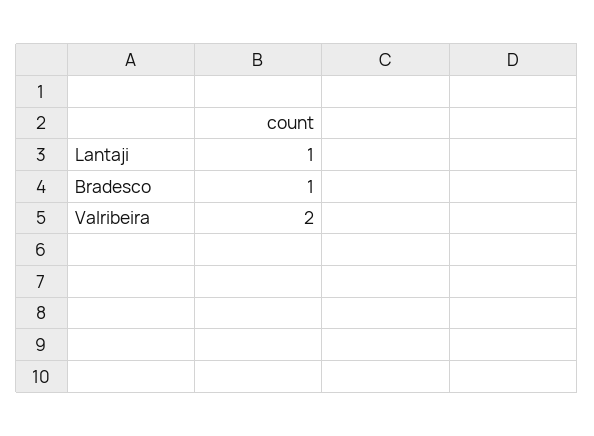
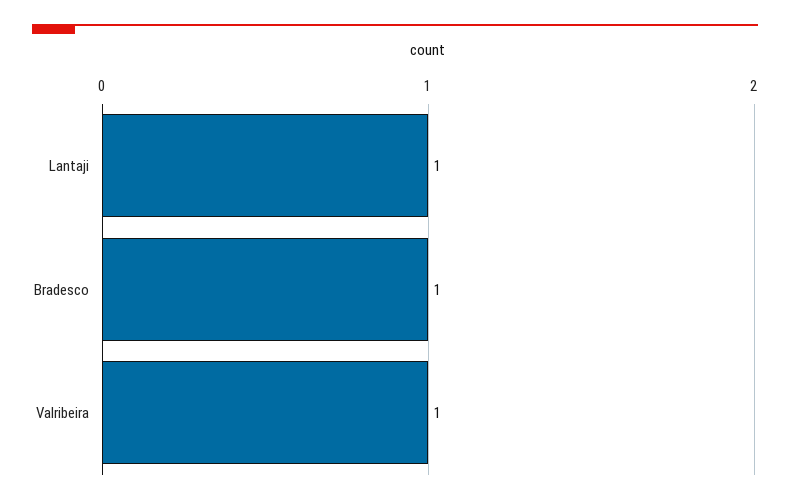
Valribeira: 2 -> 1

